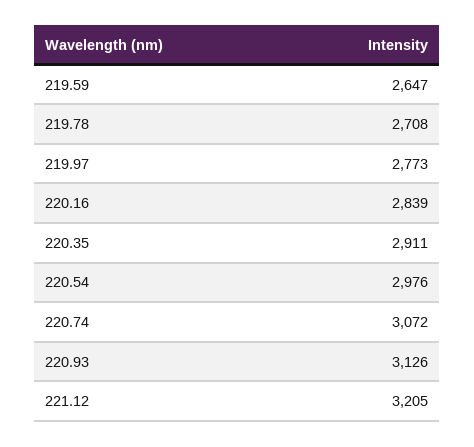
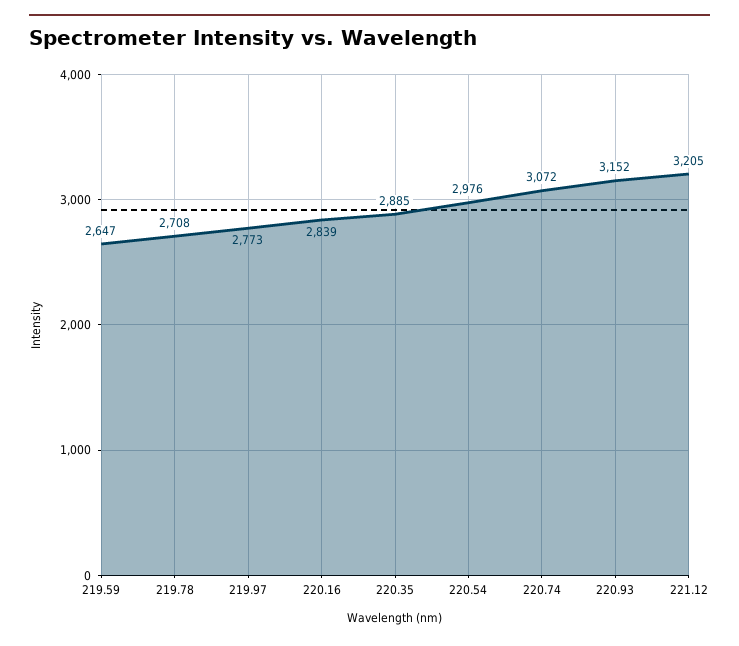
220.35: 2911 -> 2885
220.93: 3126 -> 3152

